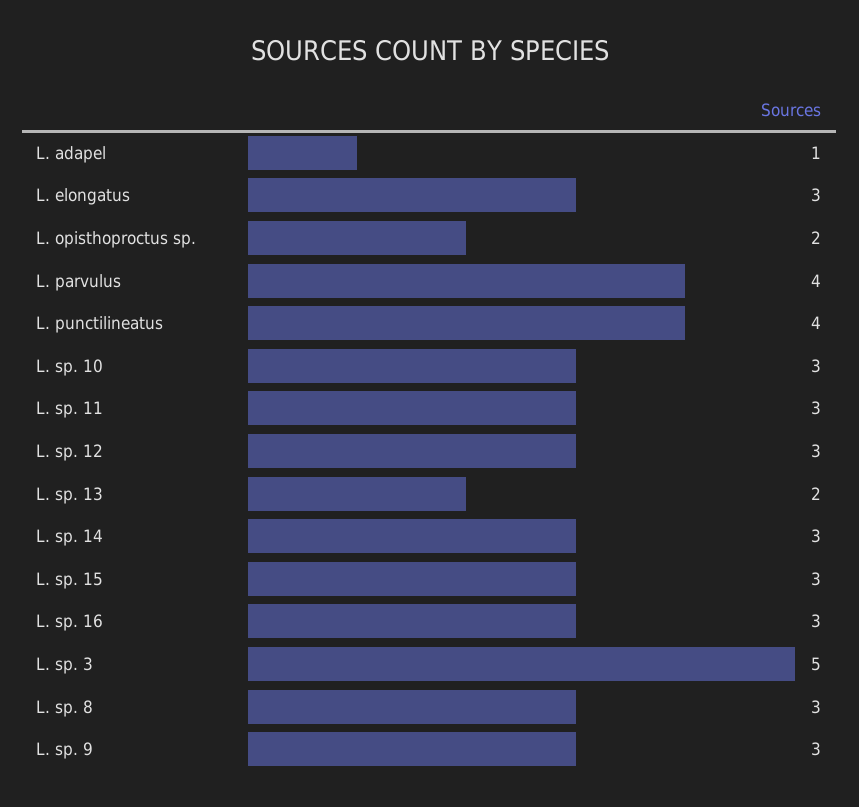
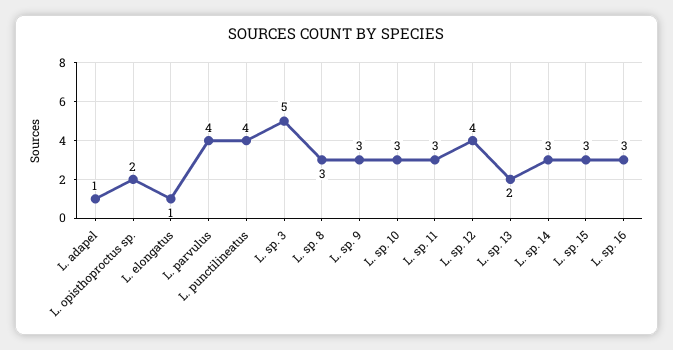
L. elongatus: 3 -> 1
L. sp. 12: 3 -> 4

